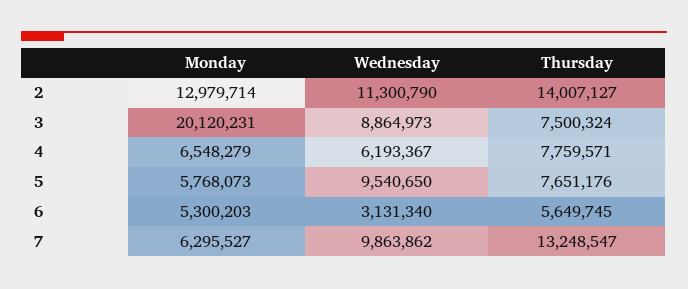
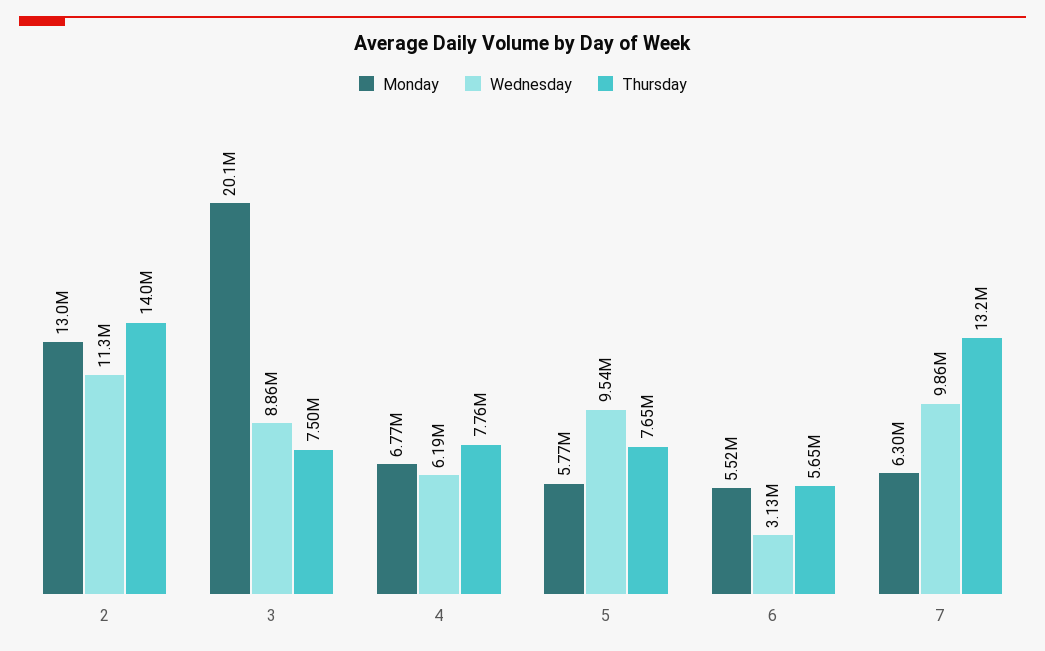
Monday, 4: 6548279 -> 6770000
Monday, 6: 5300203 -> 5520000

